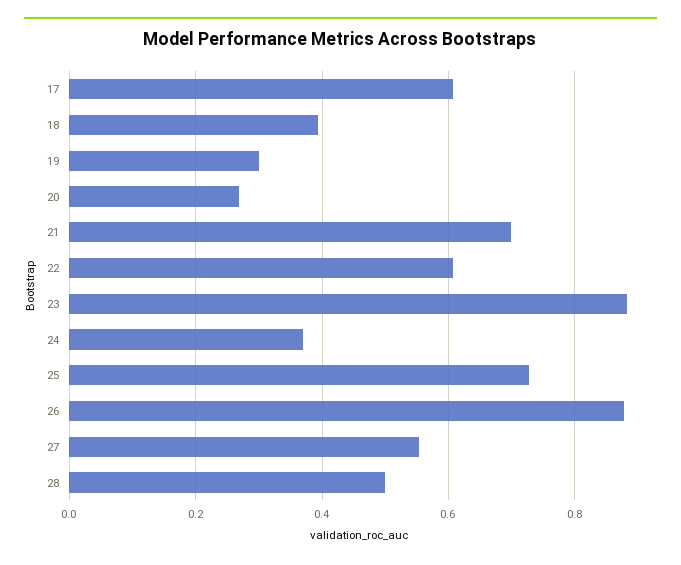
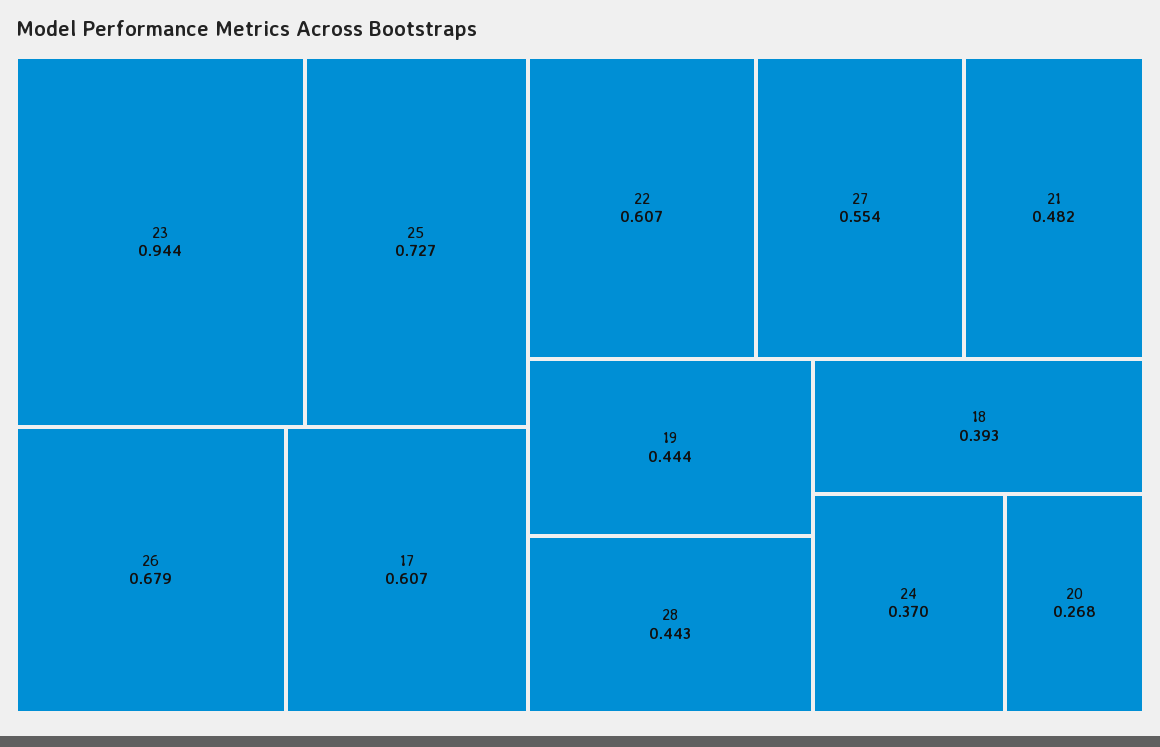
19: 0.3 -> 0.444
21: 0.7 -> 0.482
23: 0.88 -> 0.944
26: 0.88 -> 0.679
28: 0.5 -> 0.443

